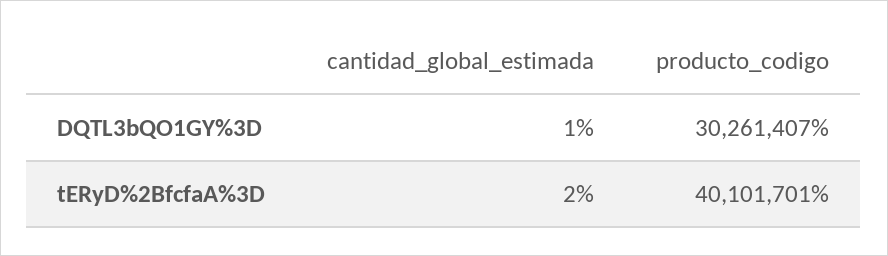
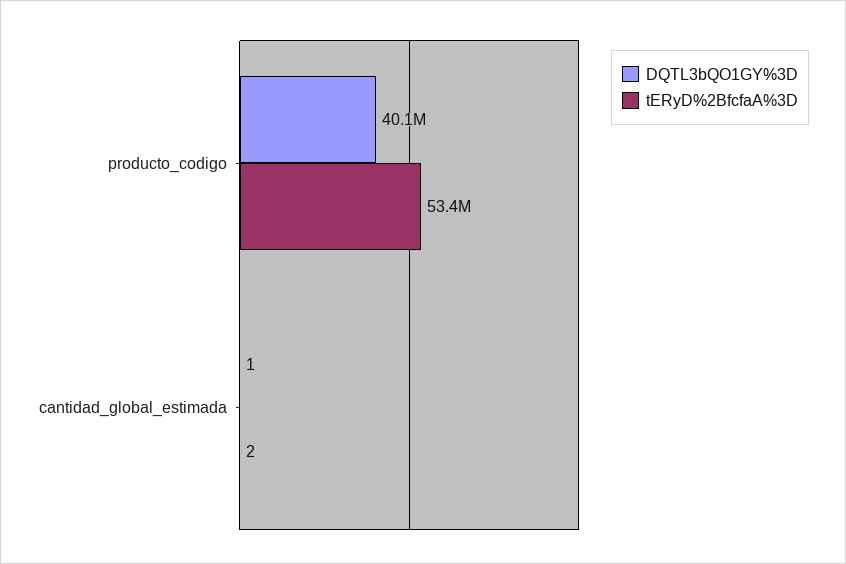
DQTL3bQO1GY%3D, producto_codigo: 30261407 -> 40100000
tERyD%2BfcfaA%3D, producto_codigo: 40101701 -> 53400000

